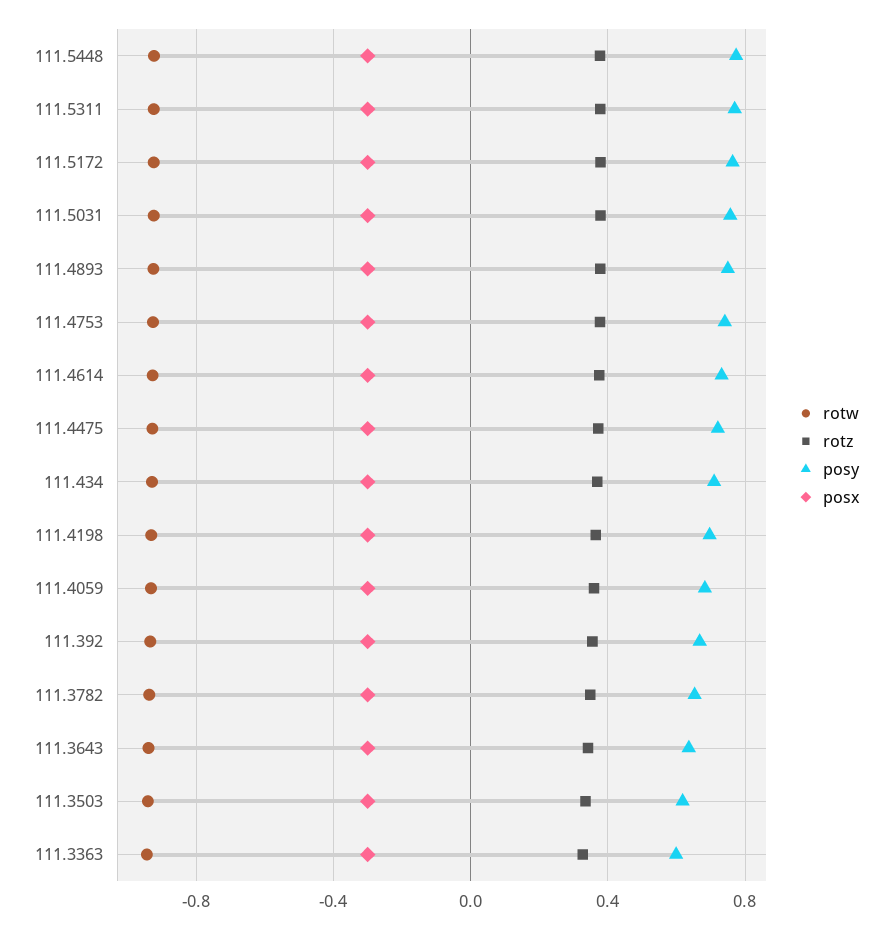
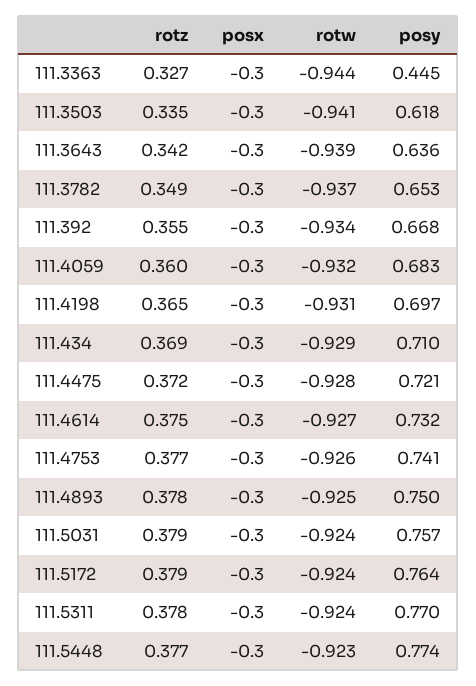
posy, 111.3363: 0.6 -> 0.445

